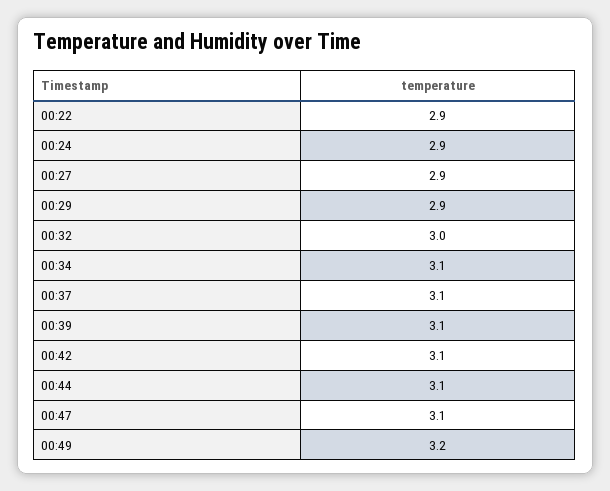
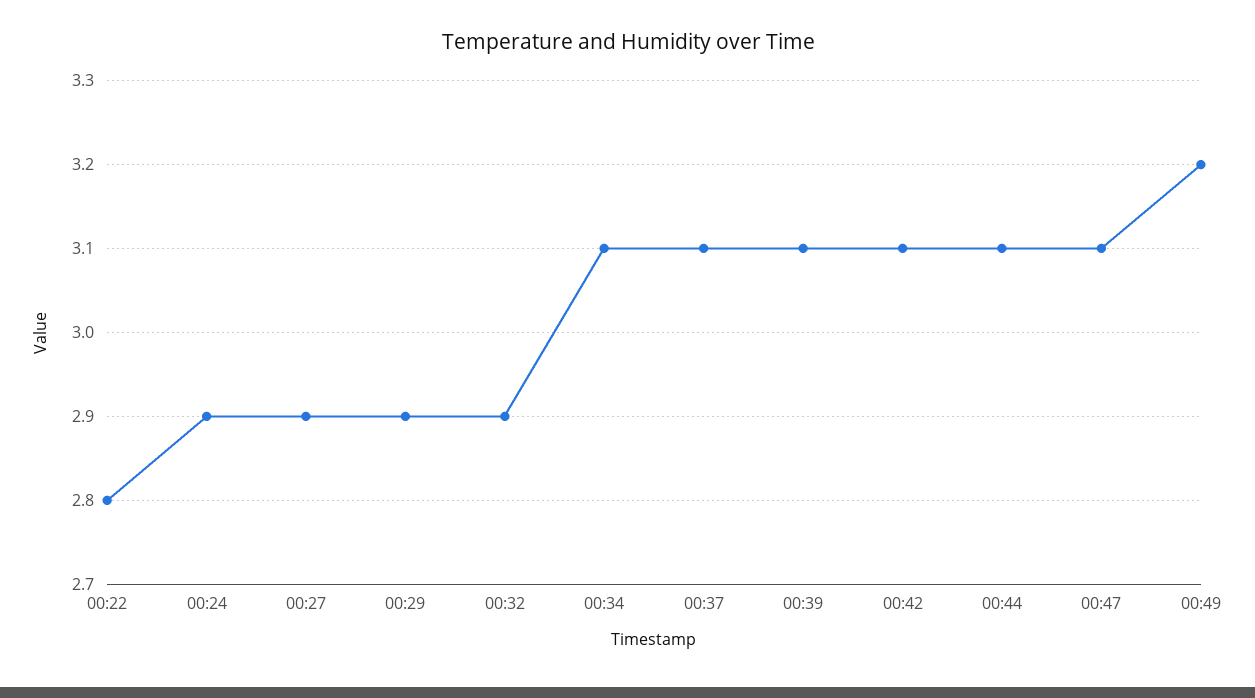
00:22: 2.9 -> 2.8
00:32: 3 -> 2.9

